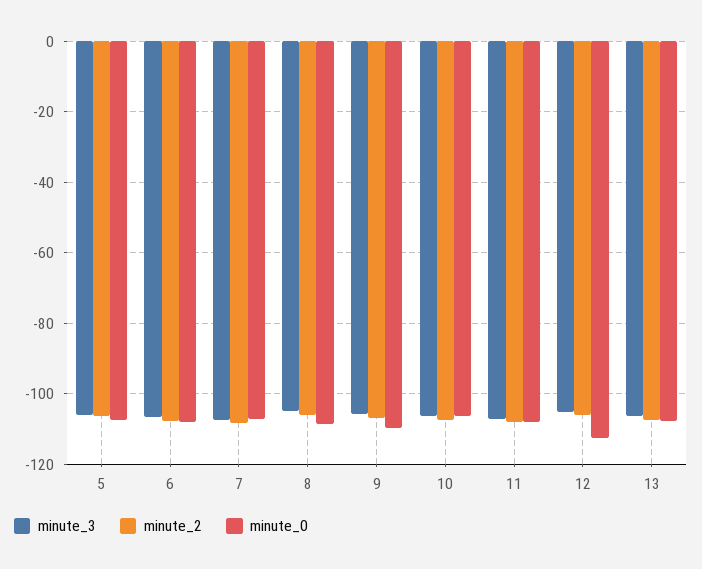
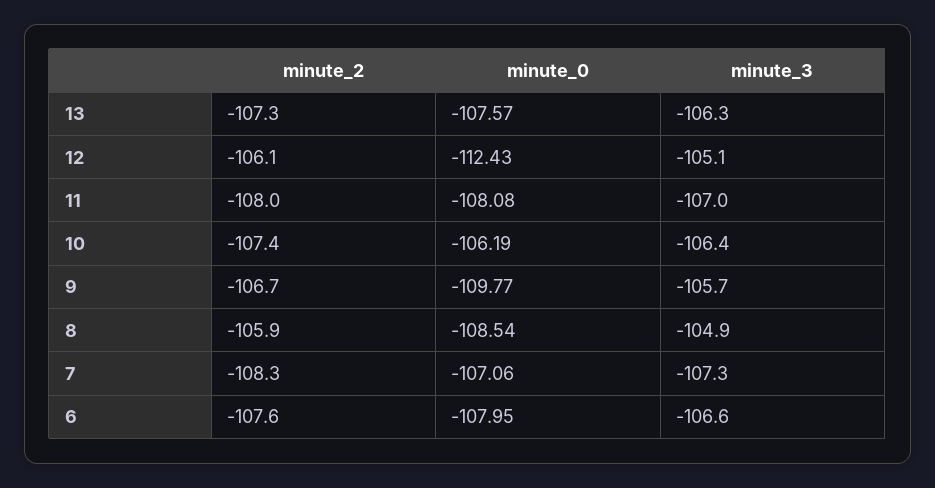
minute_3, 5: -106 -> none
minute_2, 5: -106 -> none
minute_0, 5: -108 -> none

